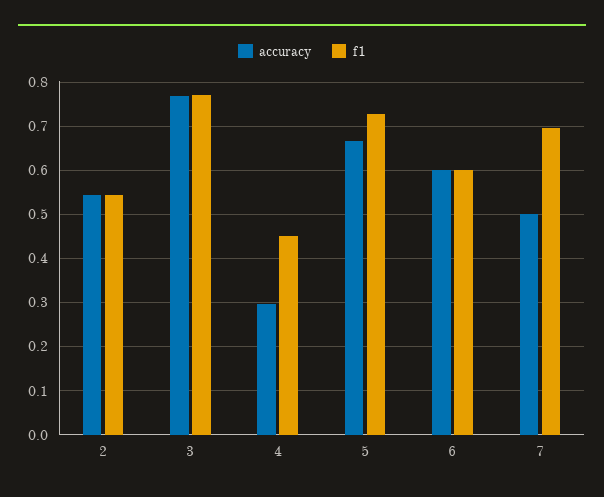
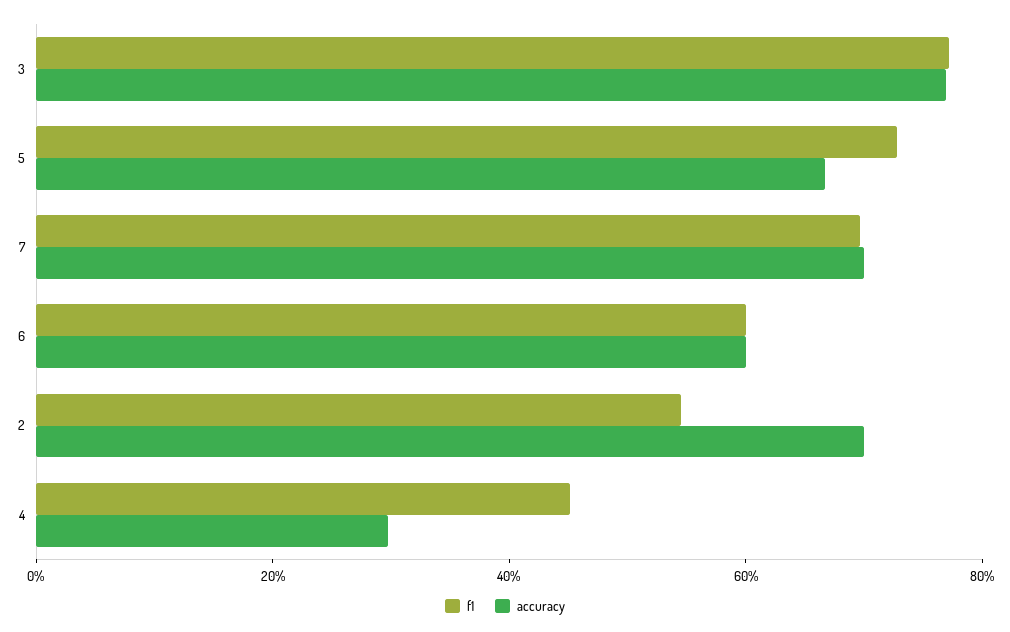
accuracy, 2: 0.54 -> 0.7
accuracy, 7: 0.5 -> 0.7

